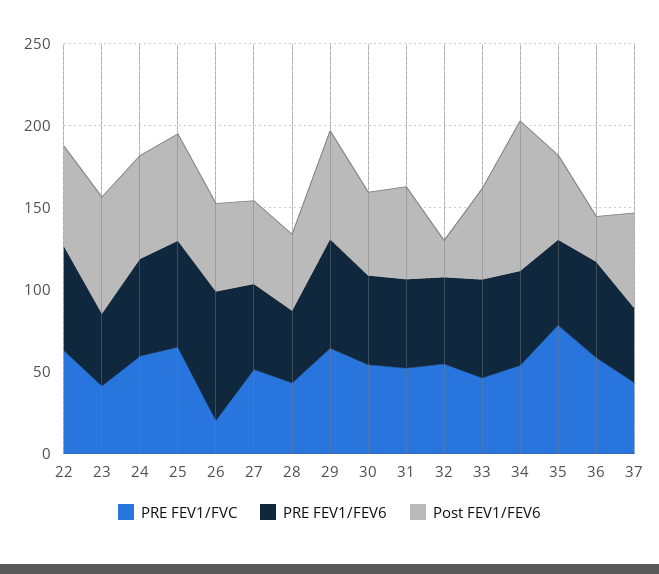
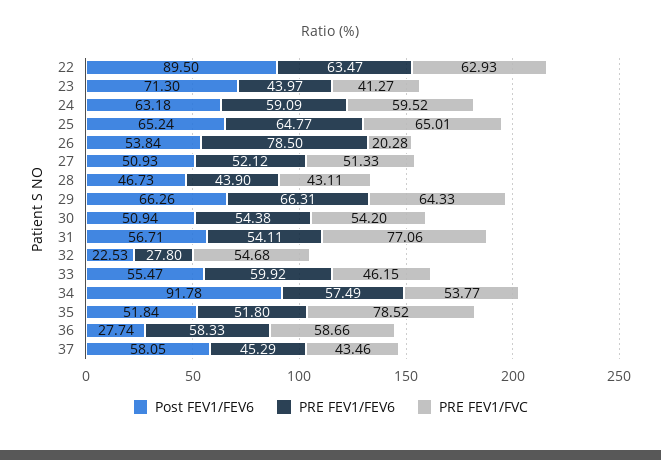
Post FEV1/FEV6, 22: 60 -> 89.5
PRE FEV1/FVC, 31: 50 -> 77.06
PRE FEV1/FEV6, 32: 50 -> 27.8

